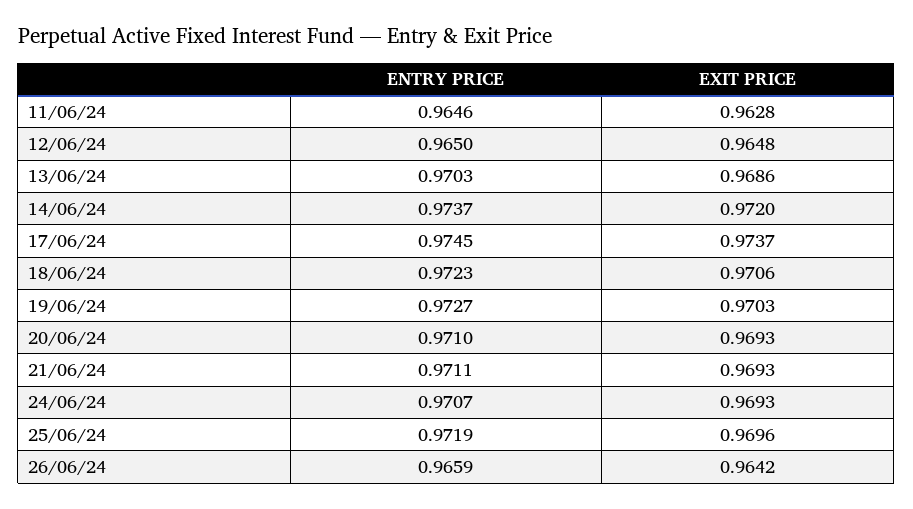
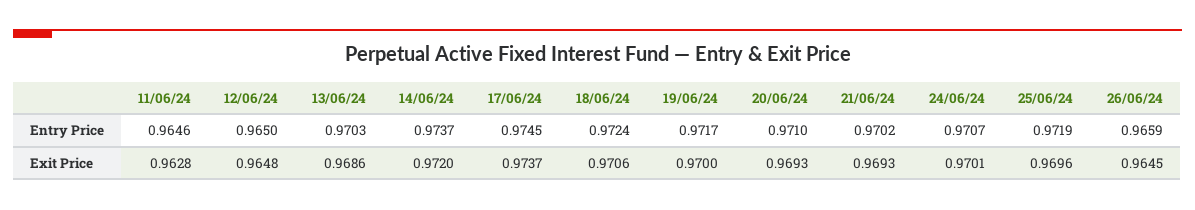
ENTRY PRICE, 18/06/24: 0.9723 -> 0.9724
ENTRY PRICE, 19/06/24: 0.9727 -> 0.9717
EXIT PRICE, 19/06/24: 0.9703 -> 0.97
ENTRY PRICE, 21/06/24: 0.9711 -> 0.9702
EXIT PRICE, 24/06/24: 0.9693 -> 0.9701
EXIT PRICE, 26/06/24: 0.9642 -> 0.9645

